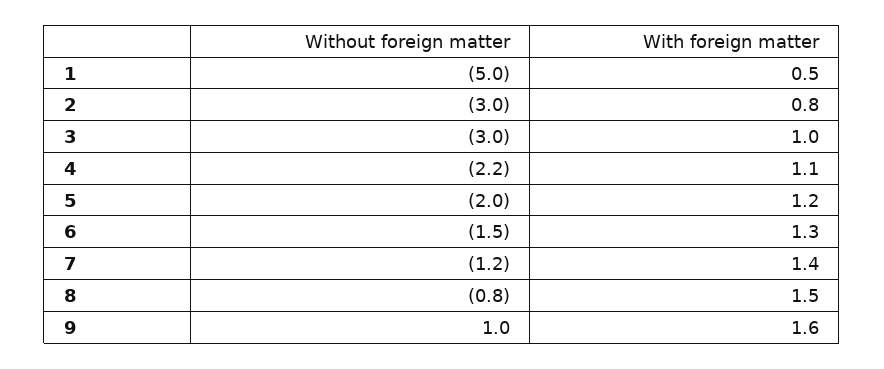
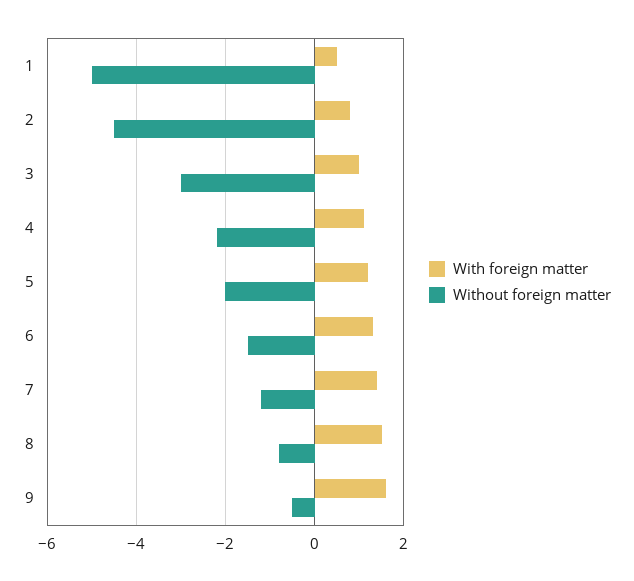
Without foreign matter, 2: -3 -> -4.5
Without foreign matter, 9: 1 -> -0.5

